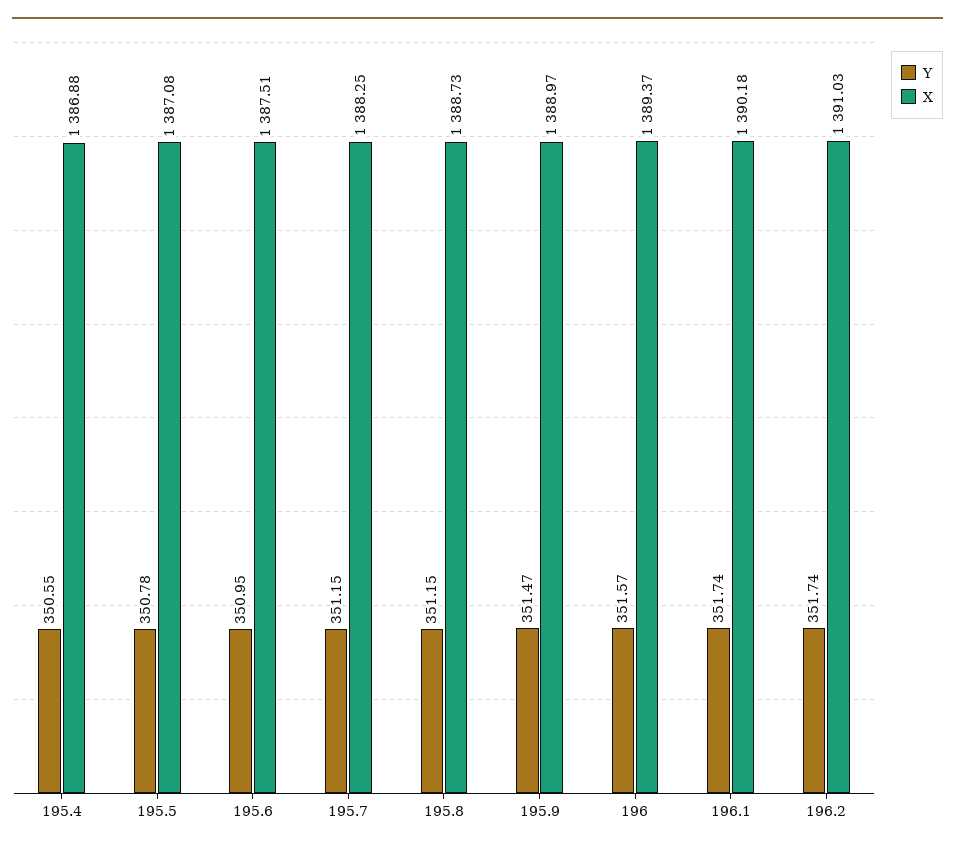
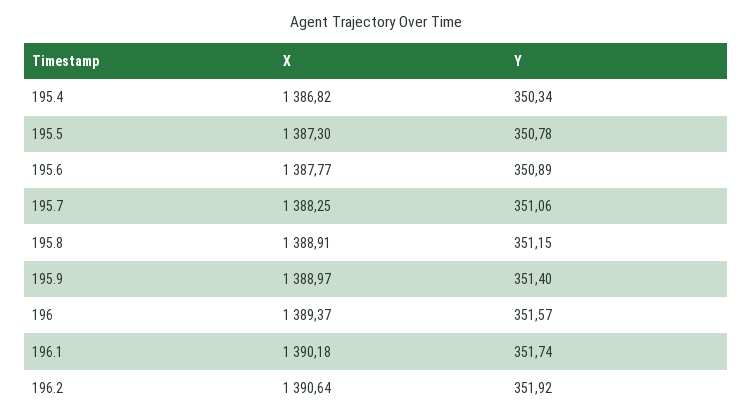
Y, 195.4: 350.55 -> 350.34
X, 195.4: 1386.88 -> 1386.82
X, 195.5: 1387.08 -> 1387.3
Y, 195.6: 350.95 -> 350.89
X, 195.6: 1387.51 -> 1387.77
Y, 195.7: 351.15 -> 351.06
X, 195.8: 1388.73 -> 1388.91
Y, 195.9: 351.47 -> 351.4
Y, 196.2: 351.74 -> 351.92
X, 196.2: 1391.03 -> 1390.64

